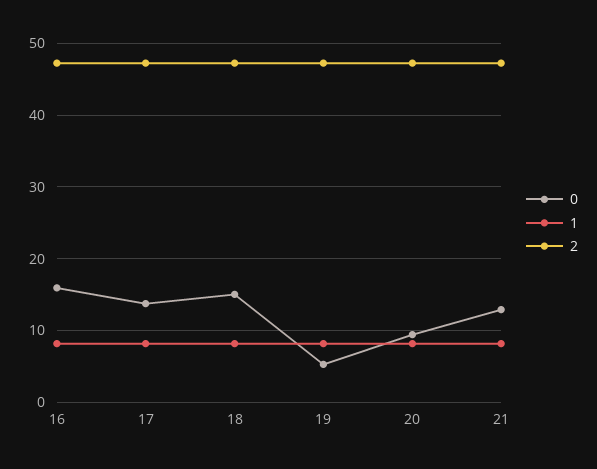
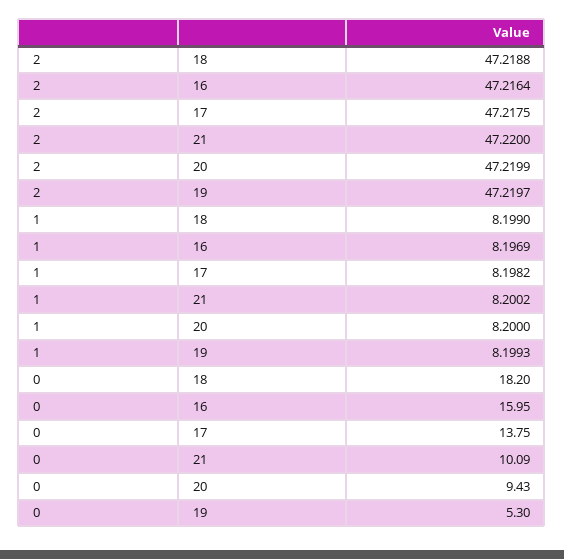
0, 18: 15 -> 18.2
0, 21: 13 -> 10.09

